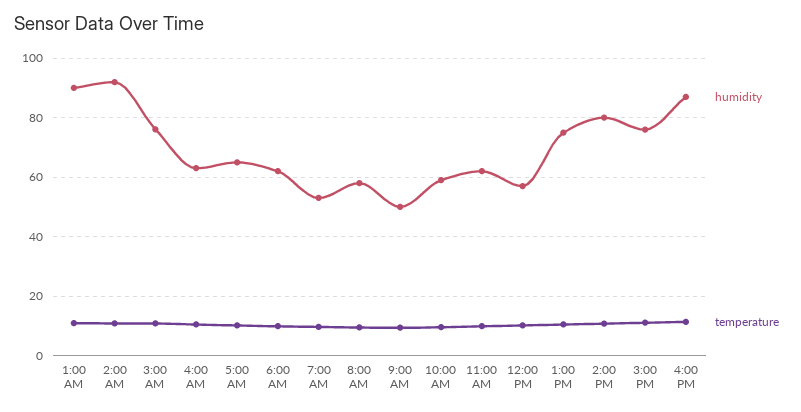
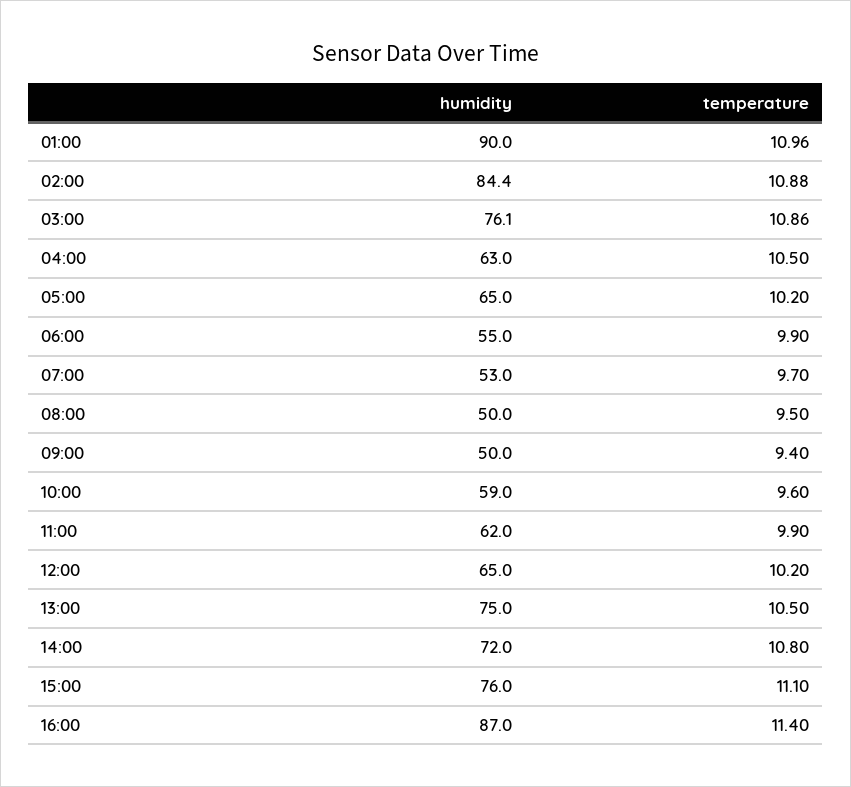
humidity, 2:00 AM: 92.5 -> 84.4
humidity, 6:00 AM: 62.5 -> 55
humidity, 8:00 AM: 57.5 -> 50
humidity, 12:00 PM: 57.5 -> 65
humidity, 2:00 PM: 80 -> 72

